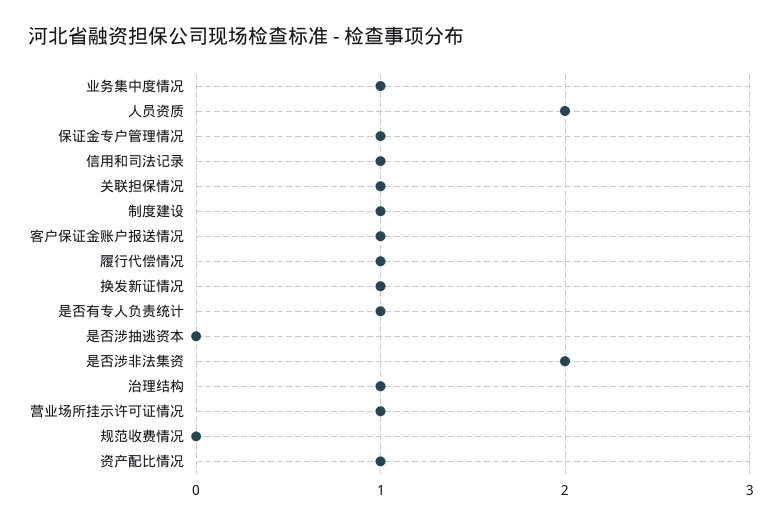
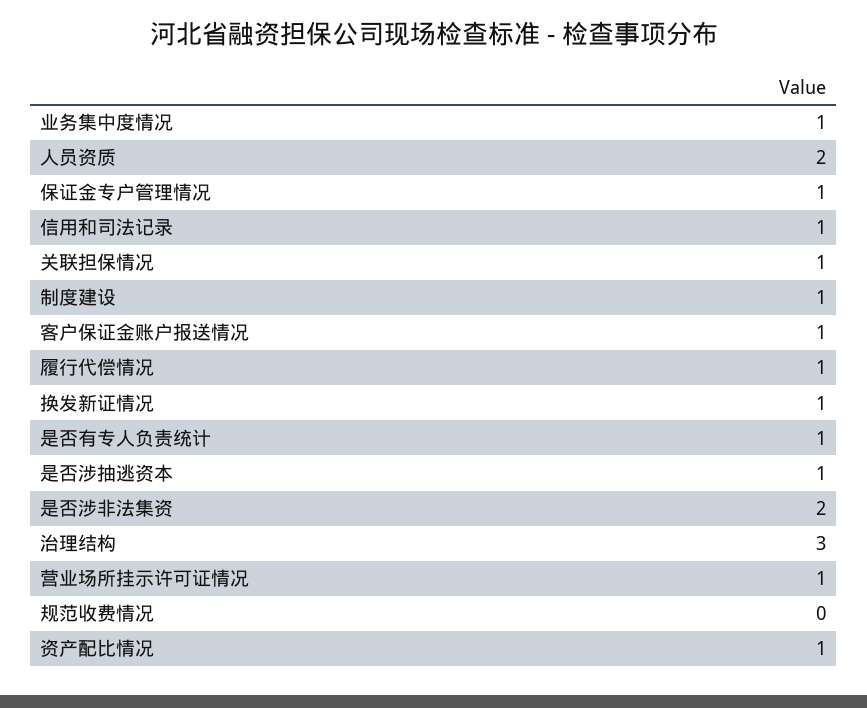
是否涉抽逃资本: 0 -> 1
治理结构: 1 -> 3

